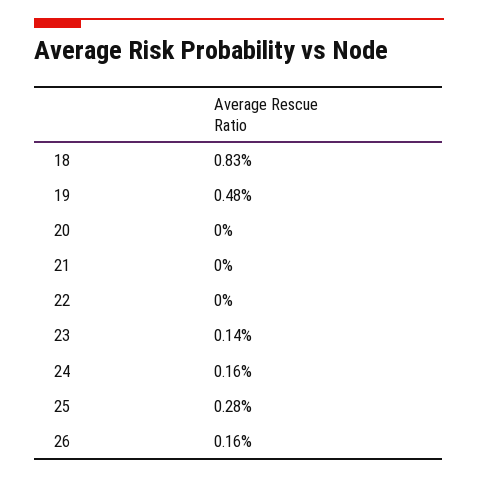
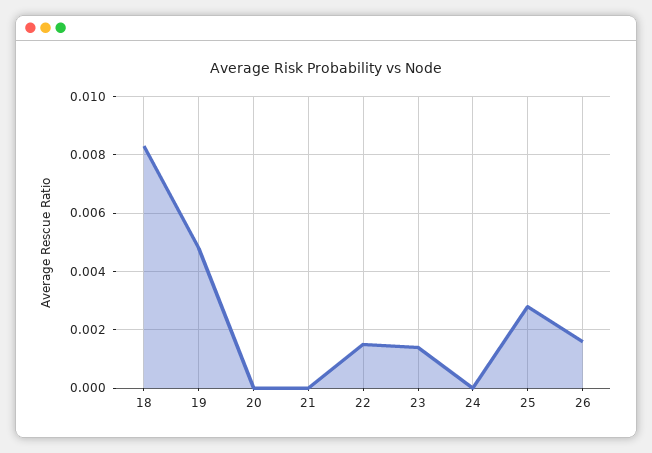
22: 0 -> 0.0015
24: 0.0016 -> 0

